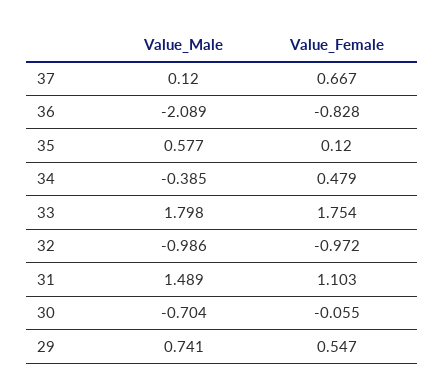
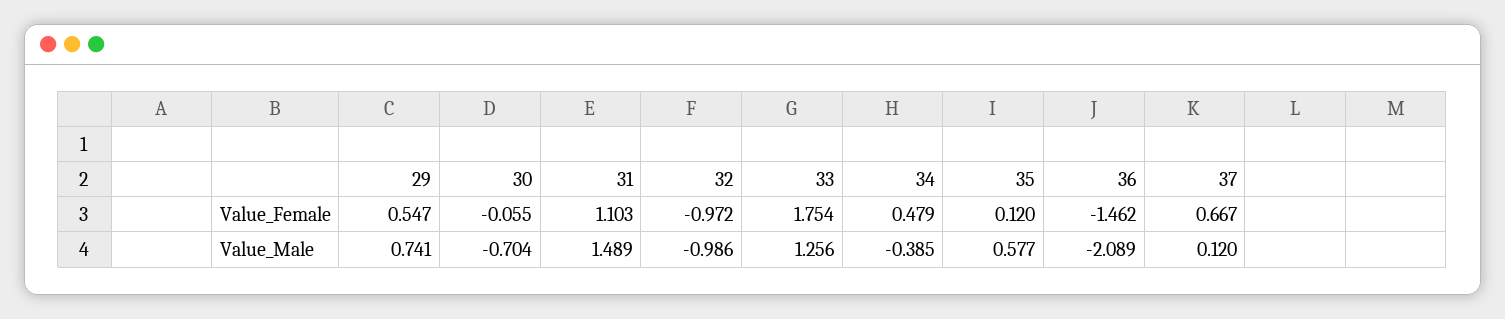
Value_Female, 36: -0.828 -> -1.462
Value_Male, 33: 1.798 -> 1.256

